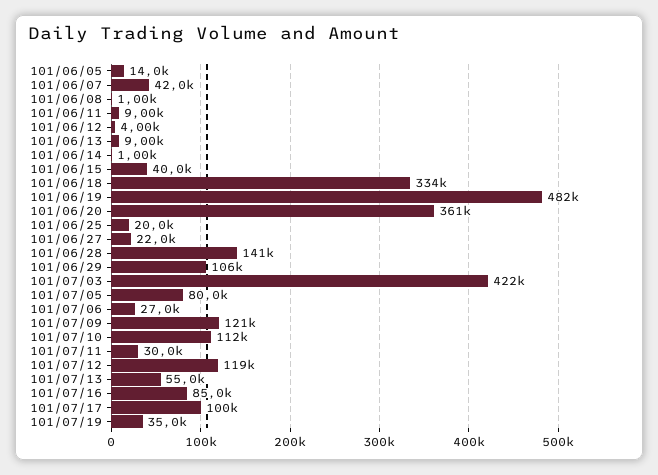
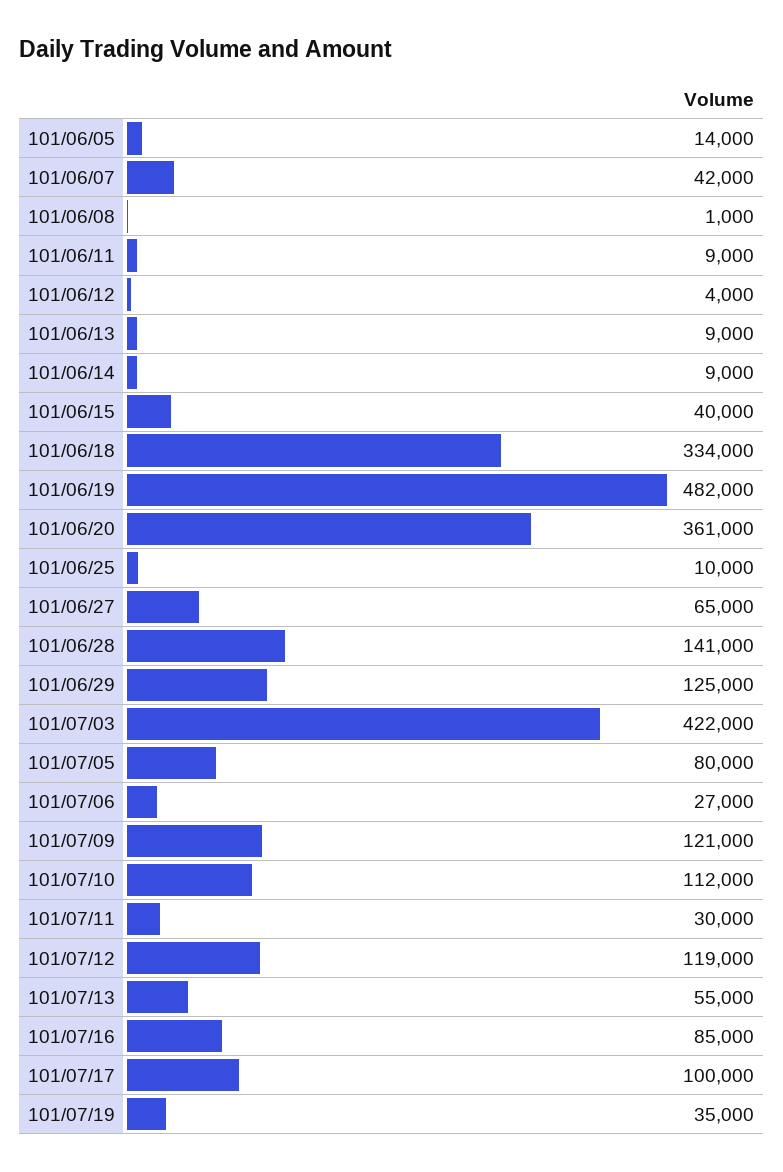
101/06/14: 1000 -> 9000
101/06/25: 20000 -> 10000
101/06/27: 22000 -> 65000
101/06/29: 106000 -> 125000

